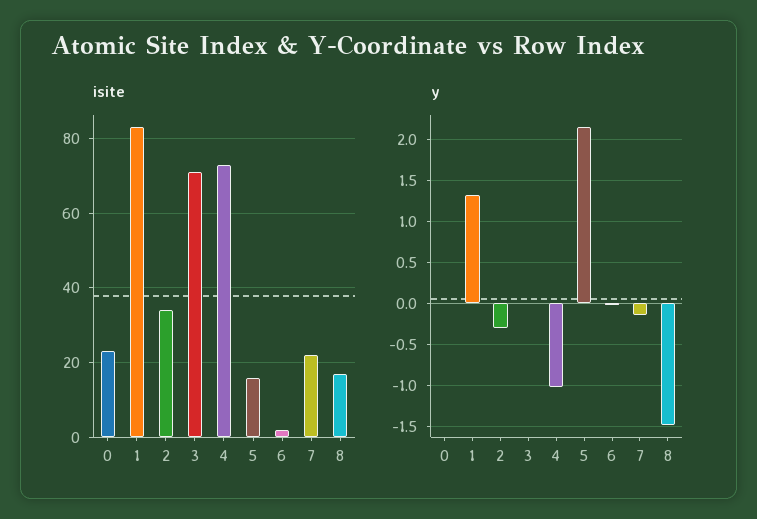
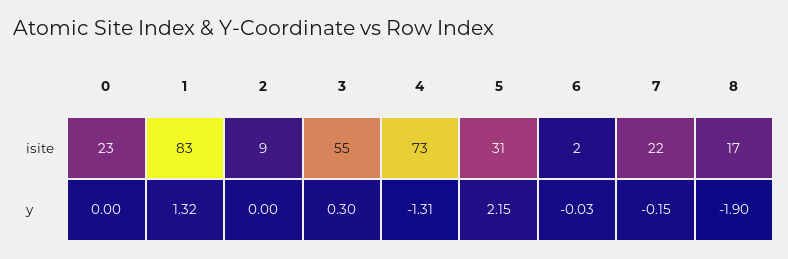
isite, 2: 35 -> 9
isite, 3: 70 -> 55
isite, 5: 15 -> 31
y, 2: -0.3 -> 0
y, 3: 0 -> 0.3
y, 4: -1 -> -1.31
y, 8: -1.5 -> -1.9

